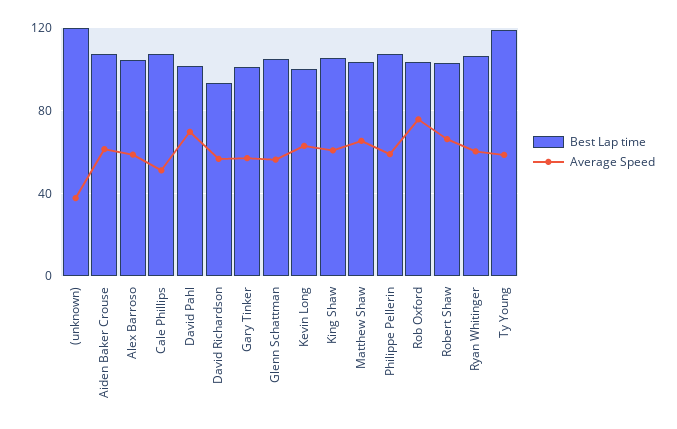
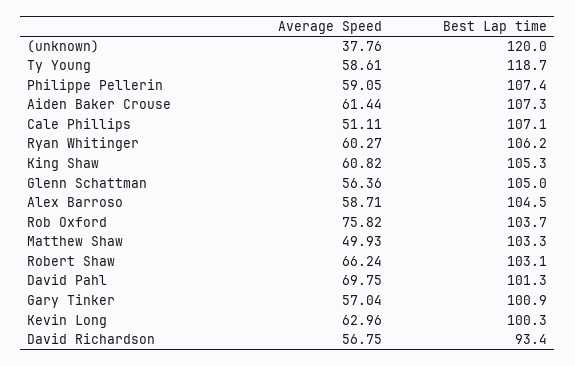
Average Speed, Matthew Shaw: 65 -> 49.93

